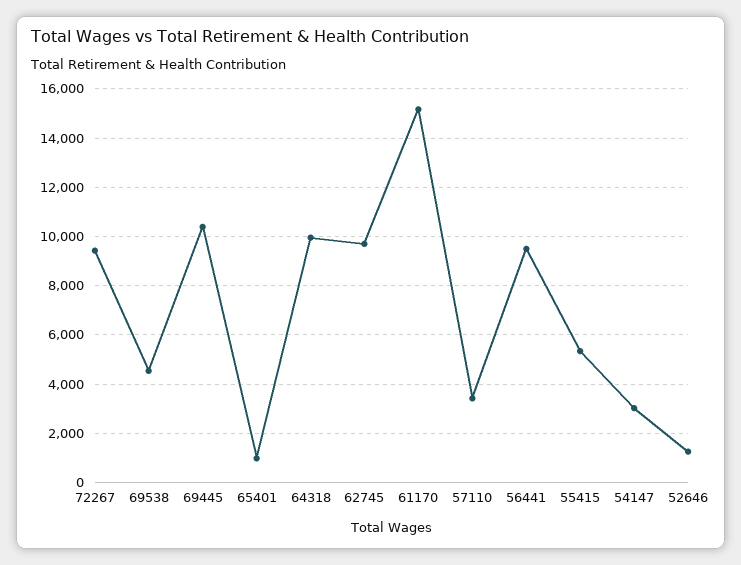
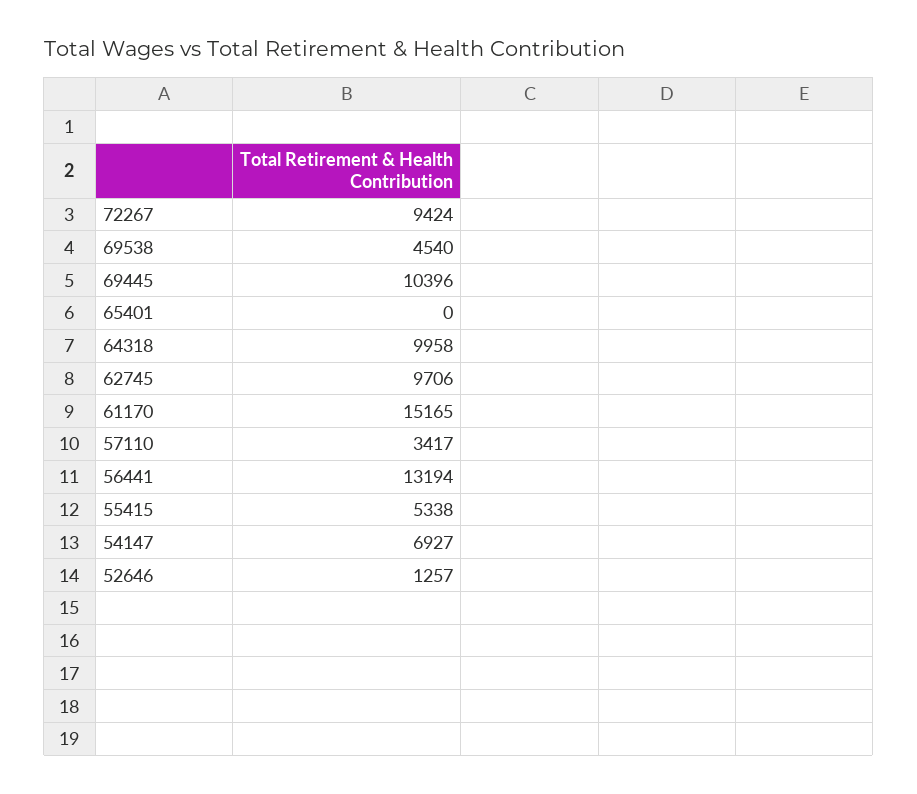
65401: 1000 -> 0
56441: 9500 -> 13194
54147: 3000 -> 6927

